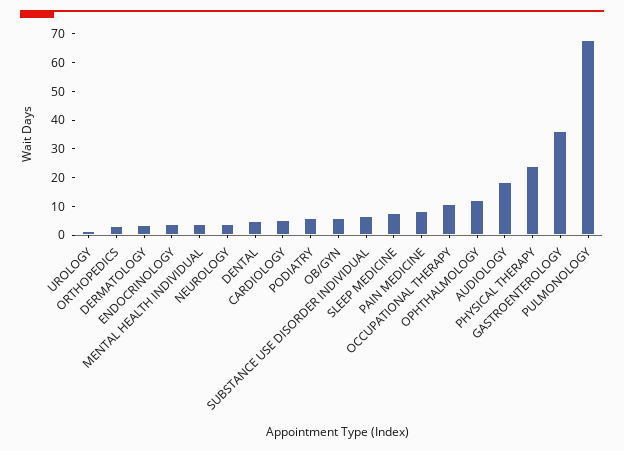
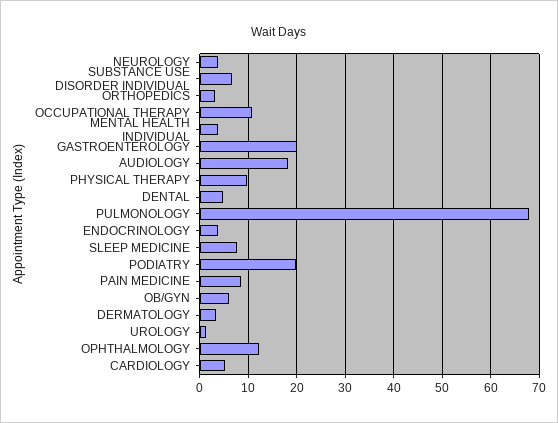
PODIATRY: 5 -> 20
PHYSICAL THERAPY: 25 -> 10
GASTROENTEROLOGY: 35 -> 20

